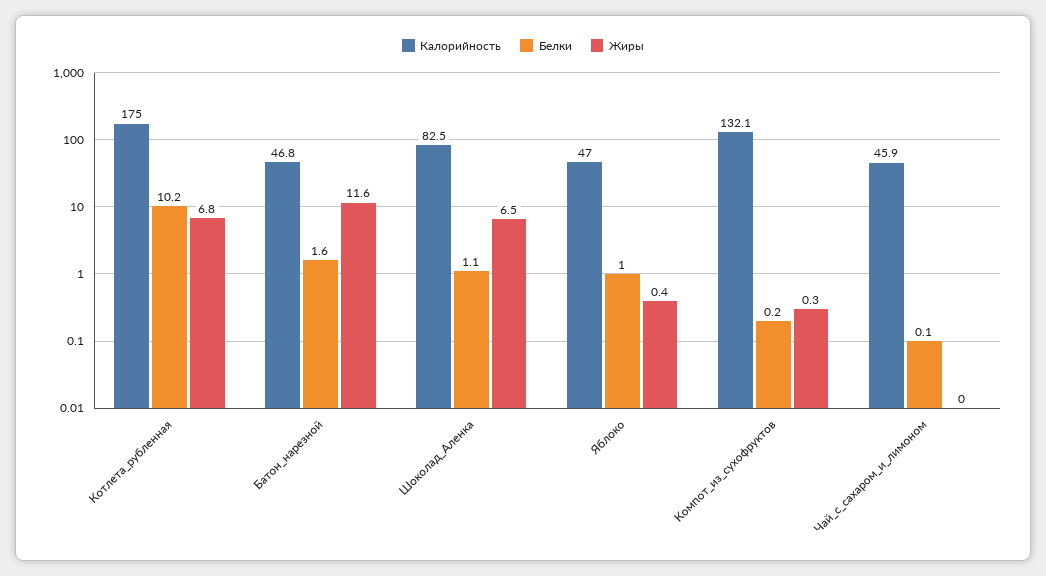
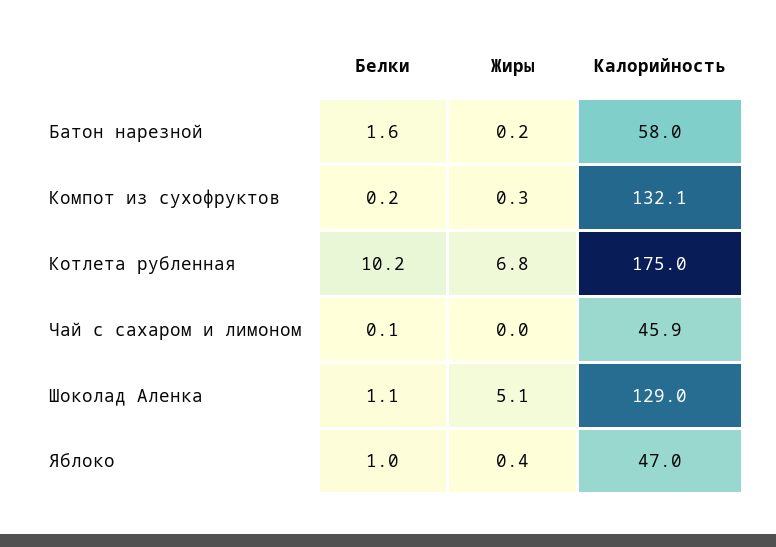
Калорийность, Батон_нарезной: 46.8 -> 58
Жиры, Батон_нарезной: 11.6 -> 0.2
Калорийность, Шоколад_Аленка: 82.5 -> 129
Жиры, Шоколад_Аленка: 6.5 -> 5.1

